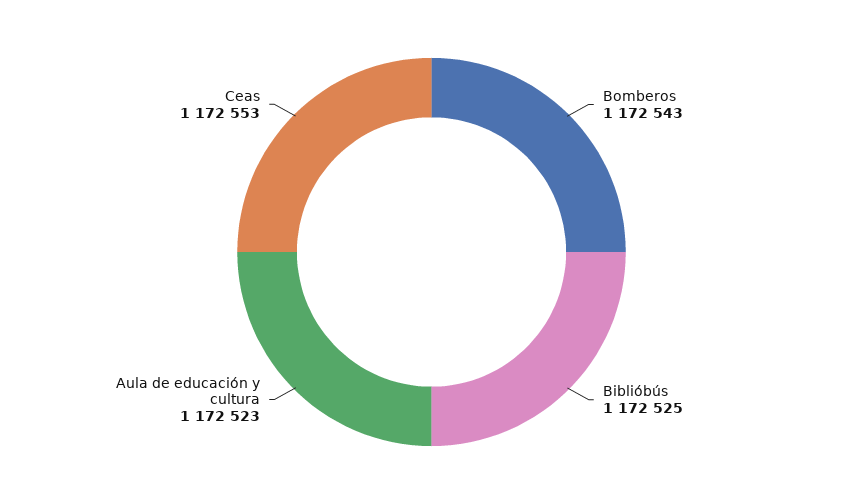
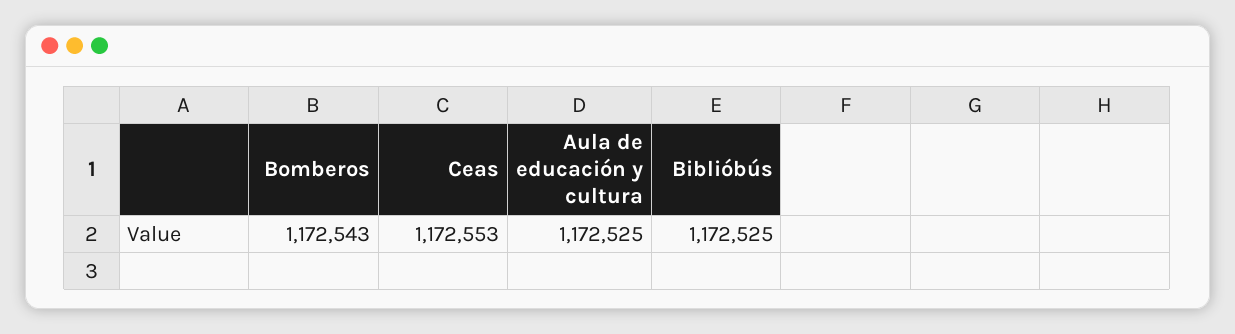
Aula de educación y cultura: 1172523 -> 1172525

